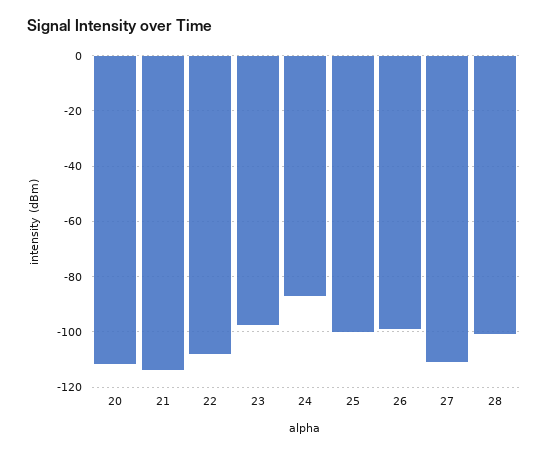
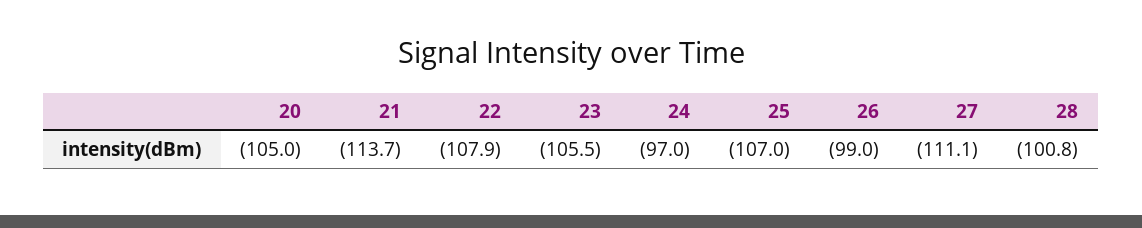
20: -112.5 -> -105
23: -97.5 -> -105.5
24: -87.5 -> -97
25: -100 -> -107

